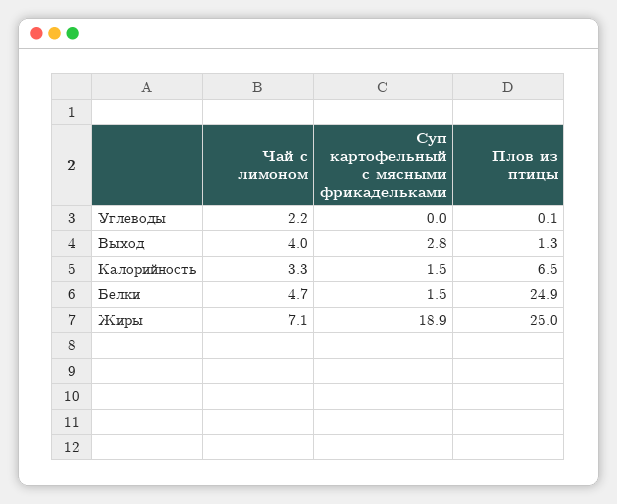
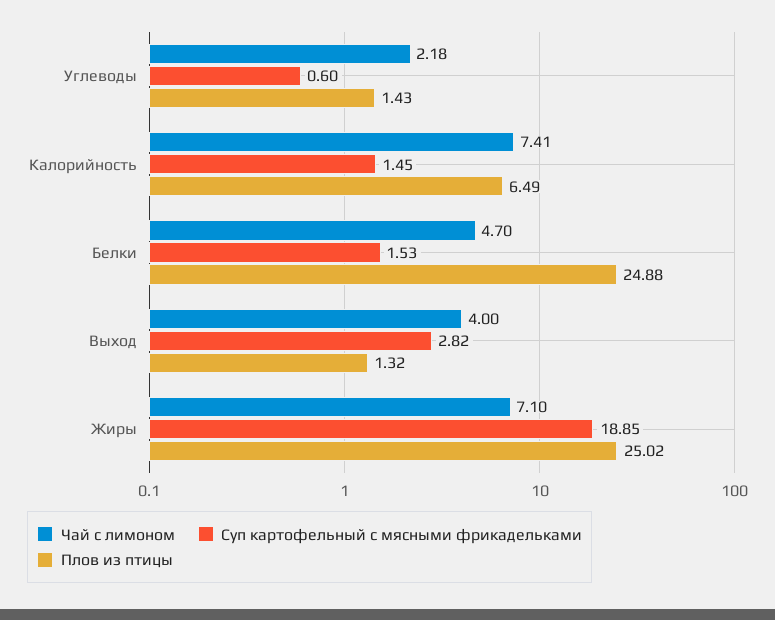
Суп картофельный с мясными фрикадельками, Углеводы: 0 -> 0.6
Плов из птицы, Углеводы: 0.1 -> 1.43
Чай с лимоном, Калорийность: 3.3 -> 7.41

